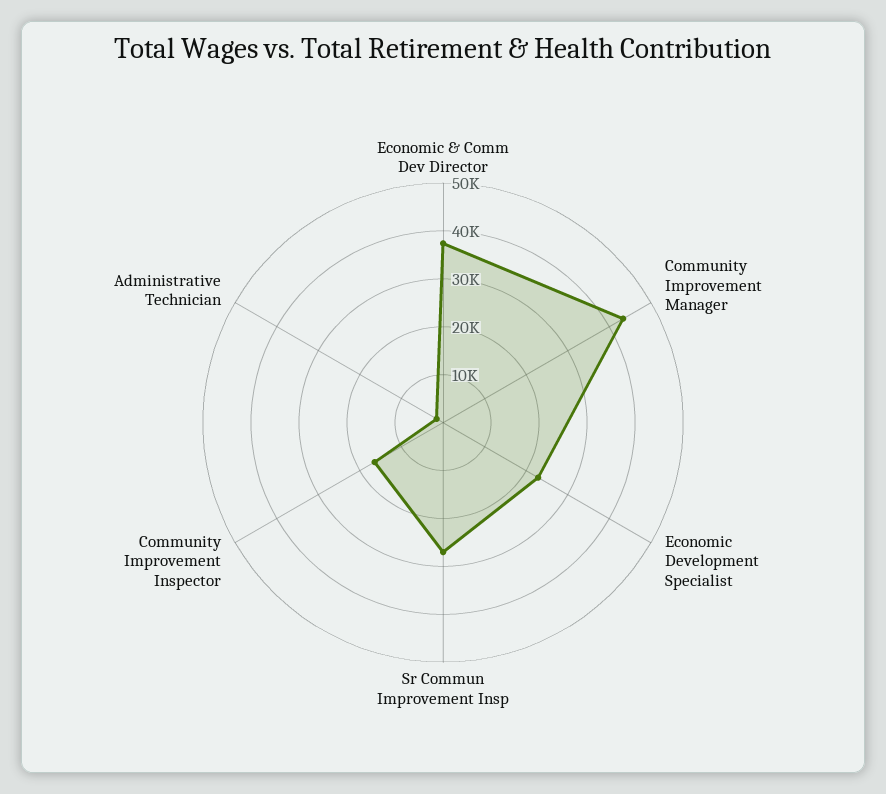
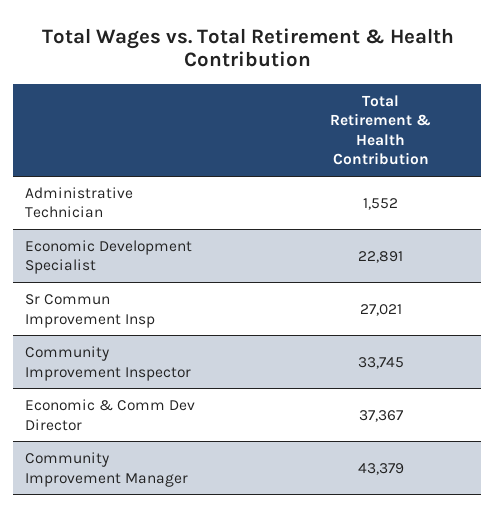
Community Improvement Inspector: 16000 -> 33745

